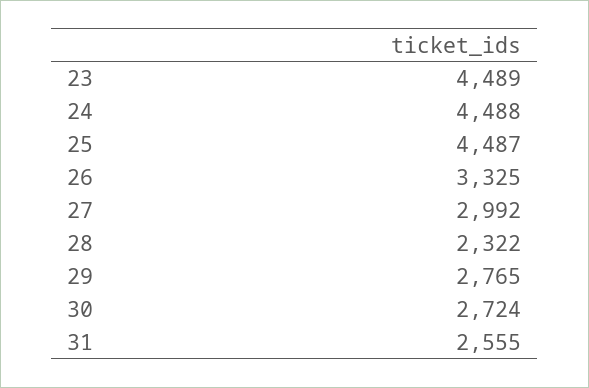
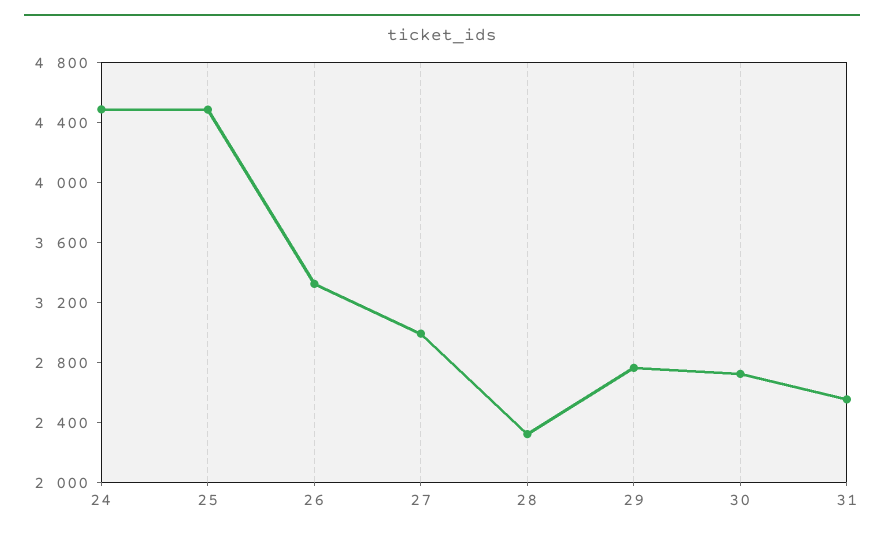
23: 4489 -> none

